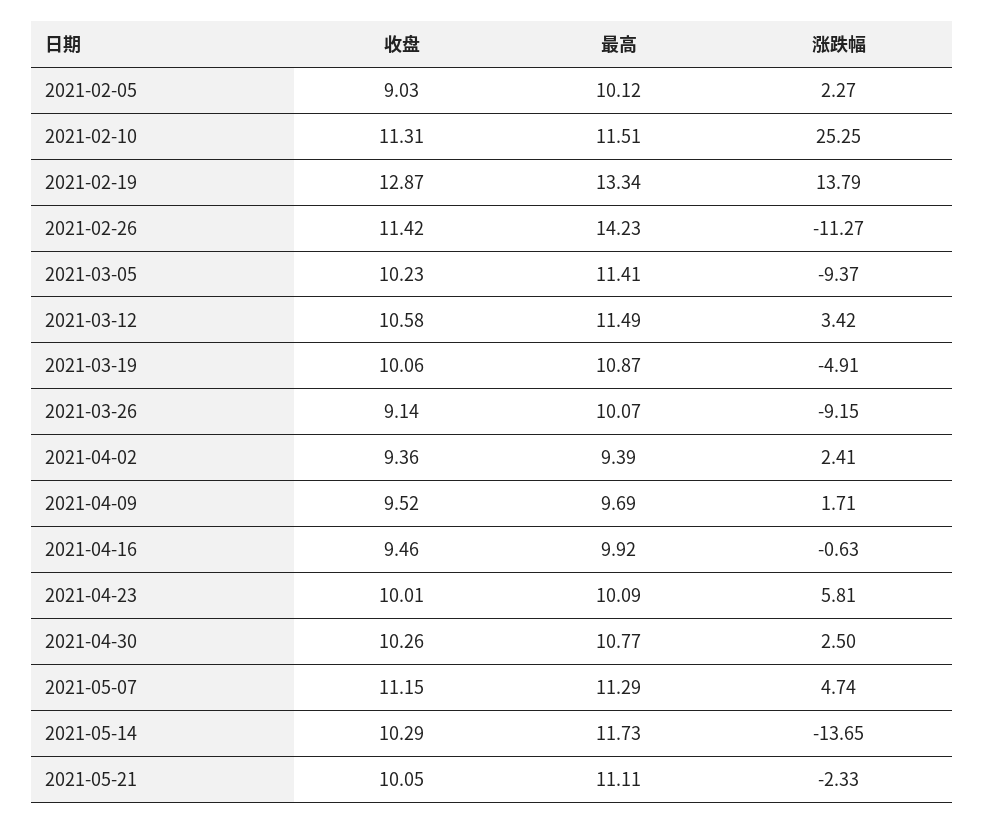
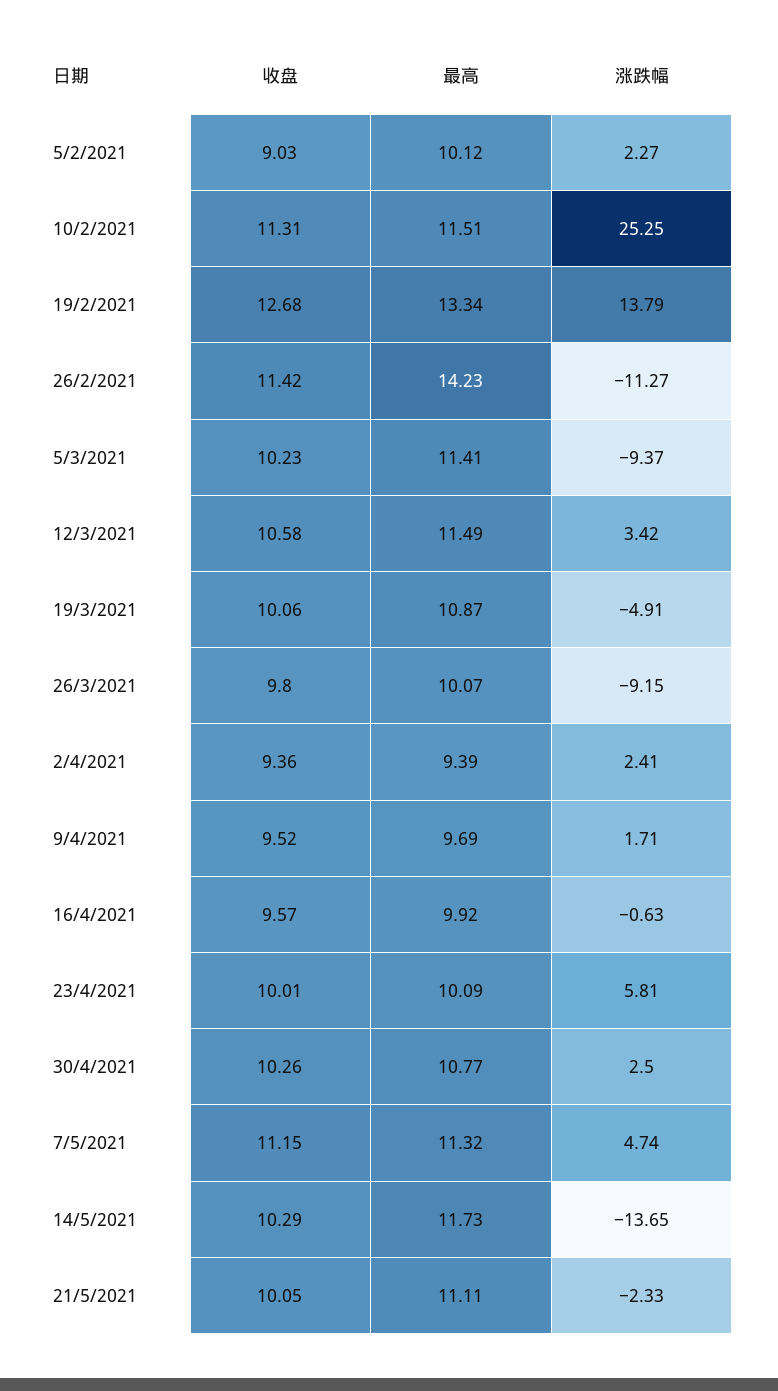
收盘, 2021-02-19: 12.87 -> 12.68
收盘, 2021-03-26: 9.14 -> 9.8
收盘, 2021-04-16: 9.46 -> 9.57
最高, 2021-05-07: 11.29 -> 11.32

